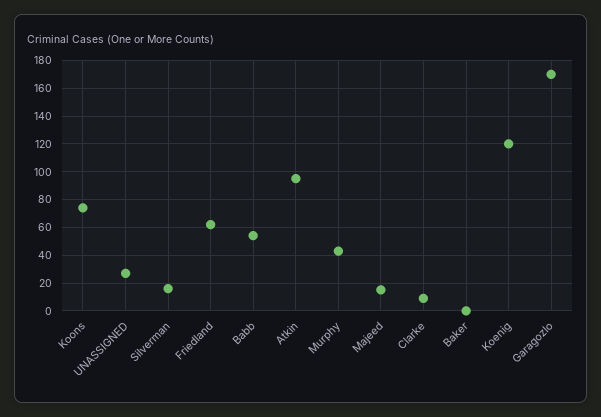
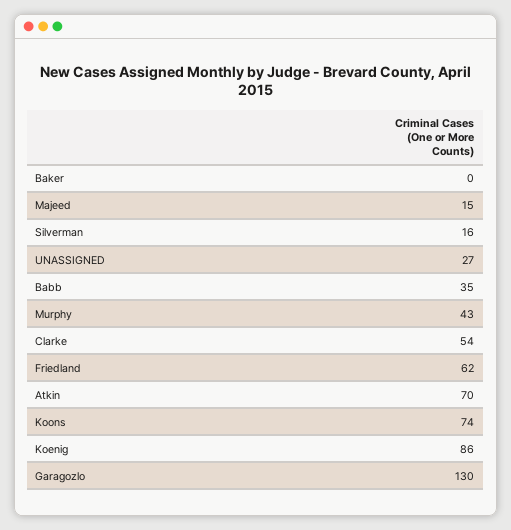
Babb: 55 -> 35
Atkin: 95 -> 70
Clarke: 10 -> 54
Koenig: 120 -> 86
Garagozlo: 170 -> 130

